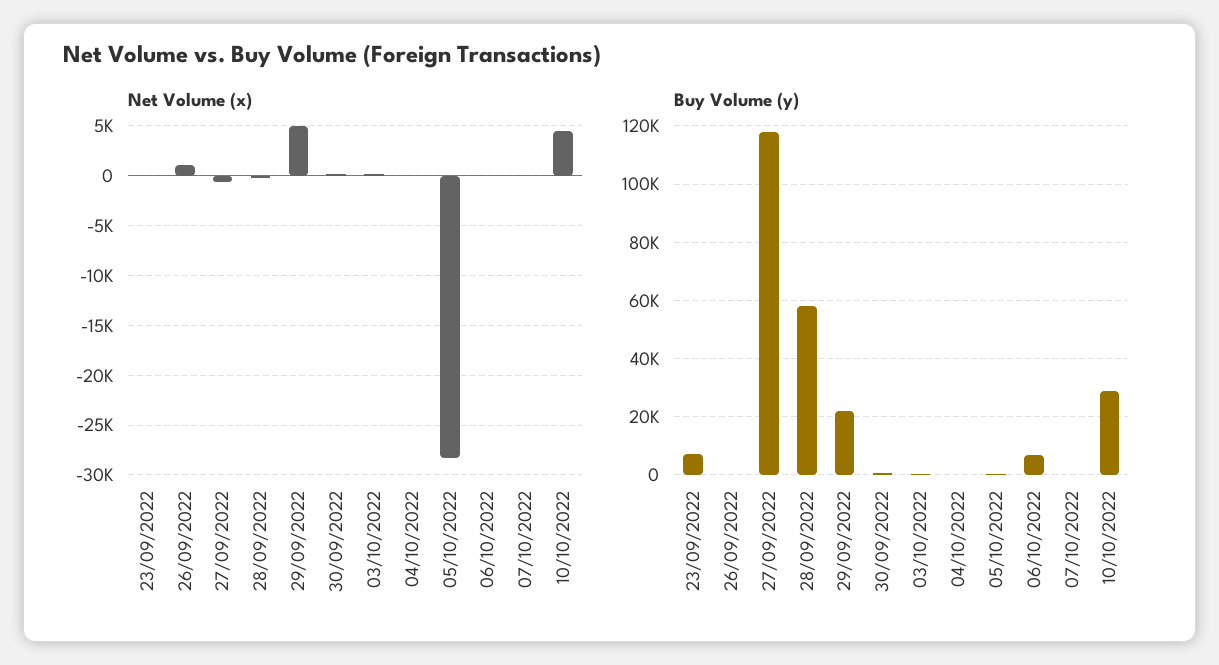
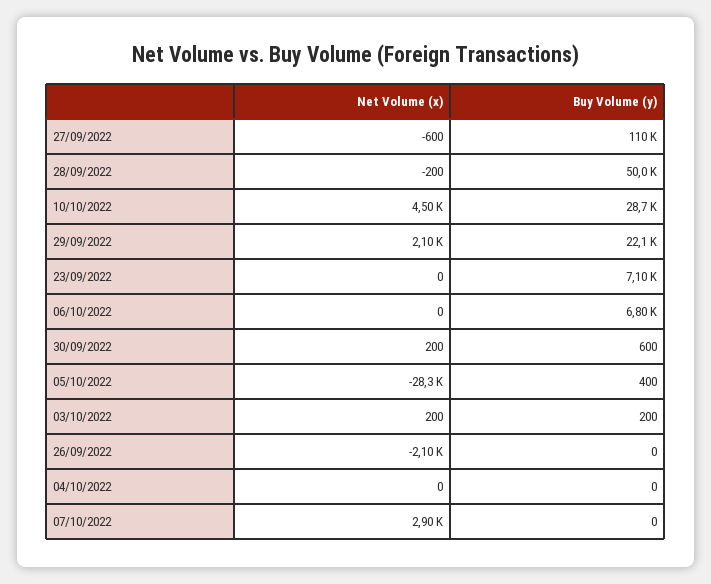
Net Volume (x), 26/09/2022: 1000 -> -2100
Net Volume (x), 29/09/2022: 5000 -> 2100
Net Volume (x), 07/10/2022: 0 -> 2900
Buy Volume (y), 27/09/2022: 117500 -> 110000
Buy Volume (y), 28/09/2022: 57500 -> 50000

